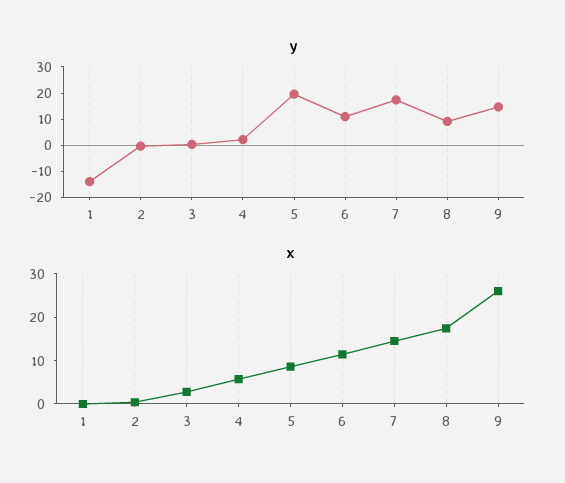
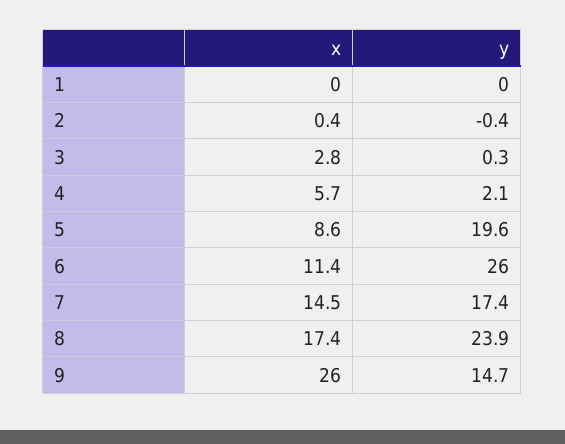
y, 1: -15 -> 0
y, 6: 10 -> 26
y, 8: 10 -> 23.9

